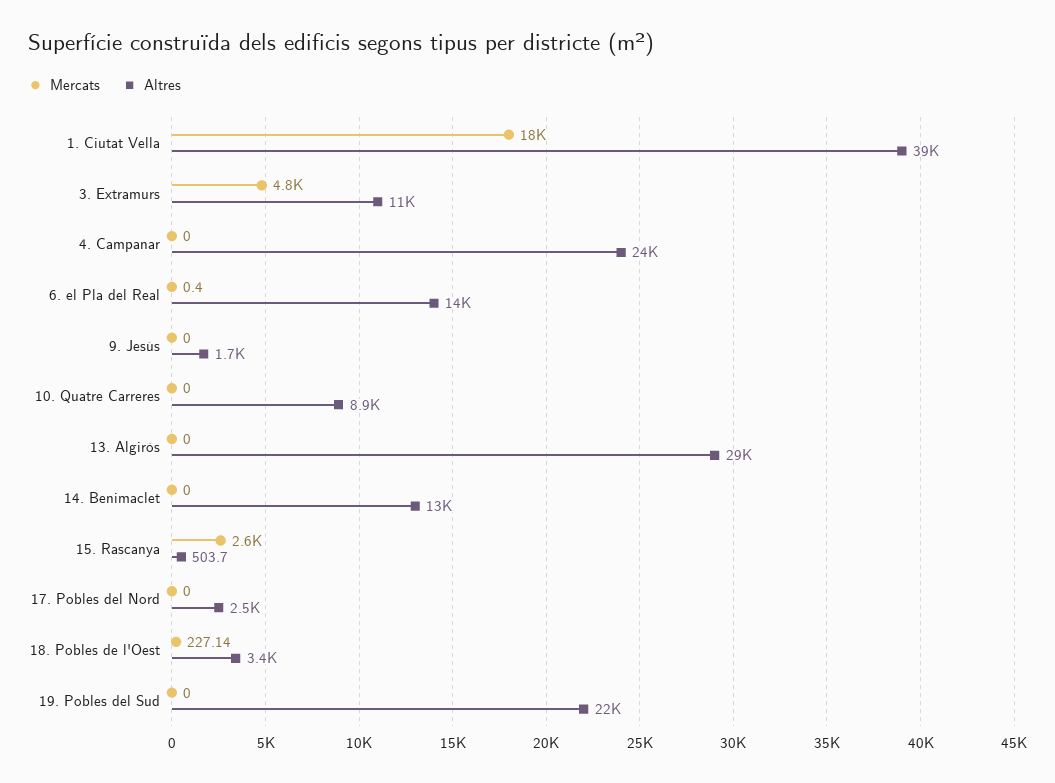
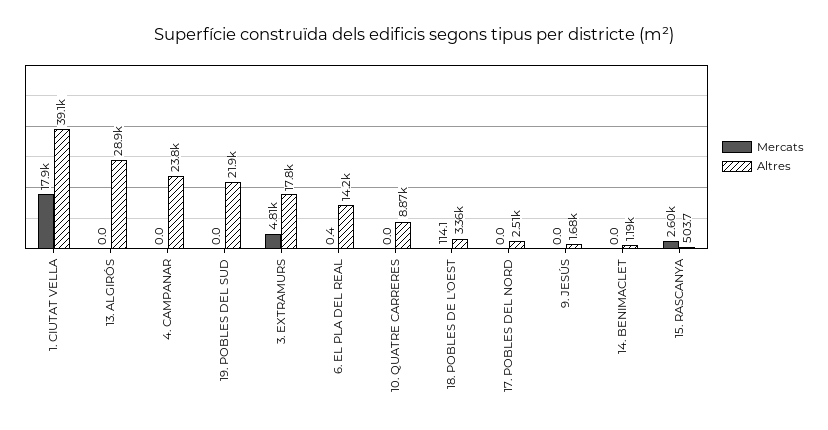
Altres, 3. Extramurs: 11000 -> 17800
Altres, 14. Benimaclet: 13000 -> 1190
Mercats, 18. Pobles de l'Oest: 227.14 -> 114.1

